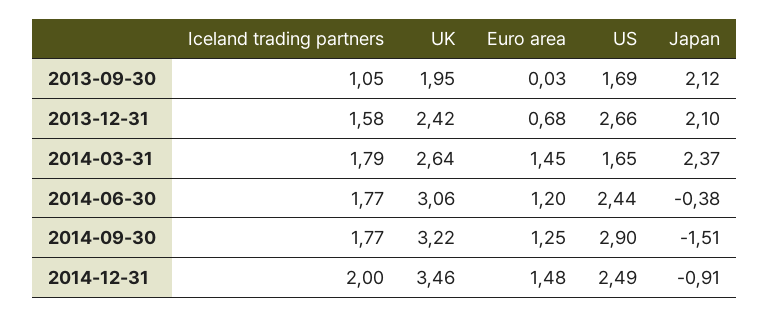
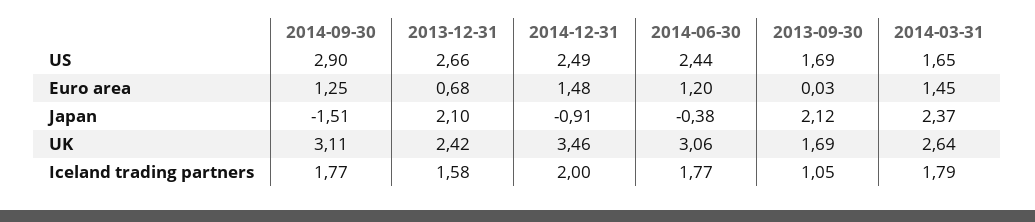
UK, 2013-09-30: 1.95 -> 1.69
UK, 2014-09-30: 3.22 -> 3.11

